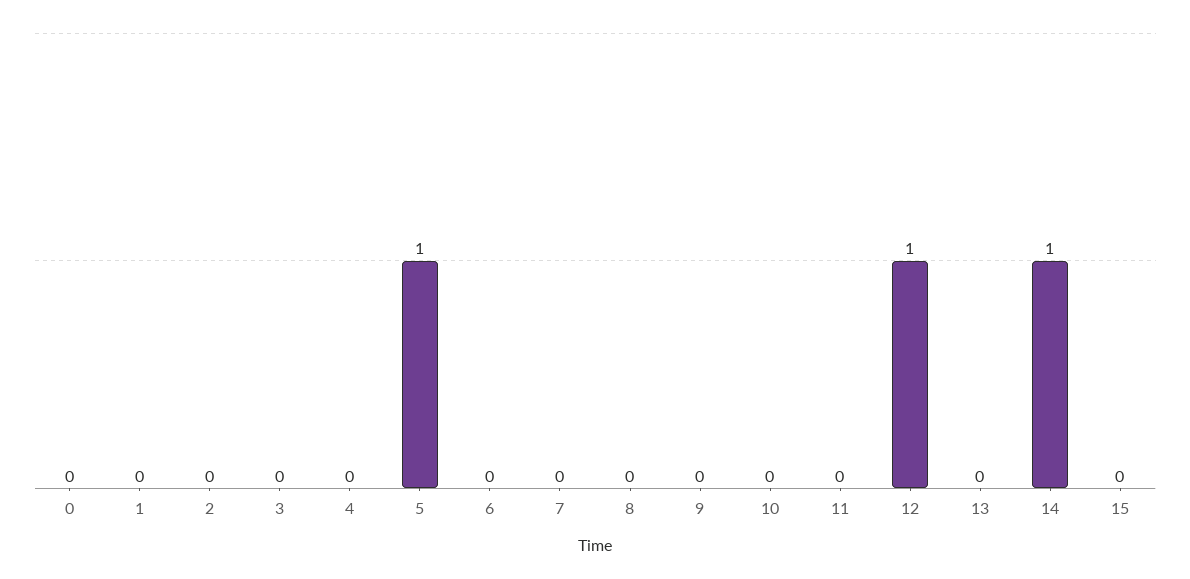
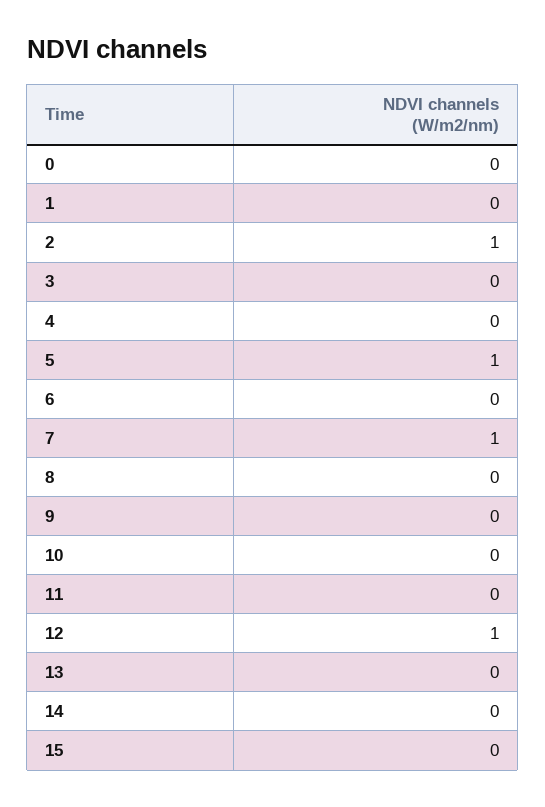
2: 0 -> 1
7: 0 -> 1
14: 1 -> 0

